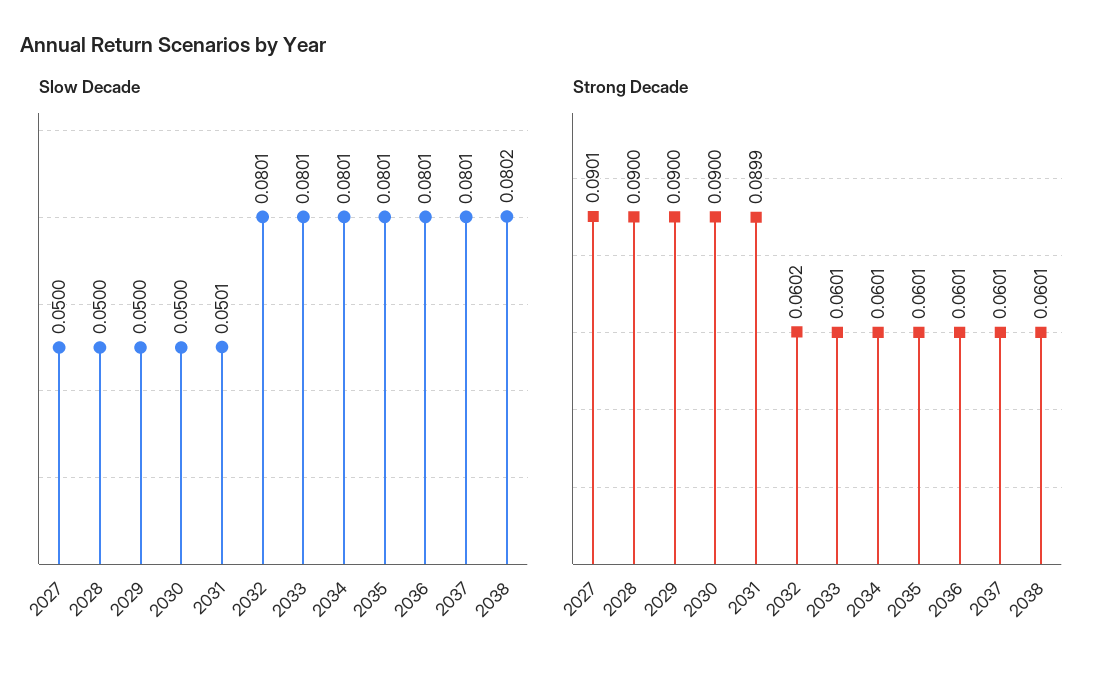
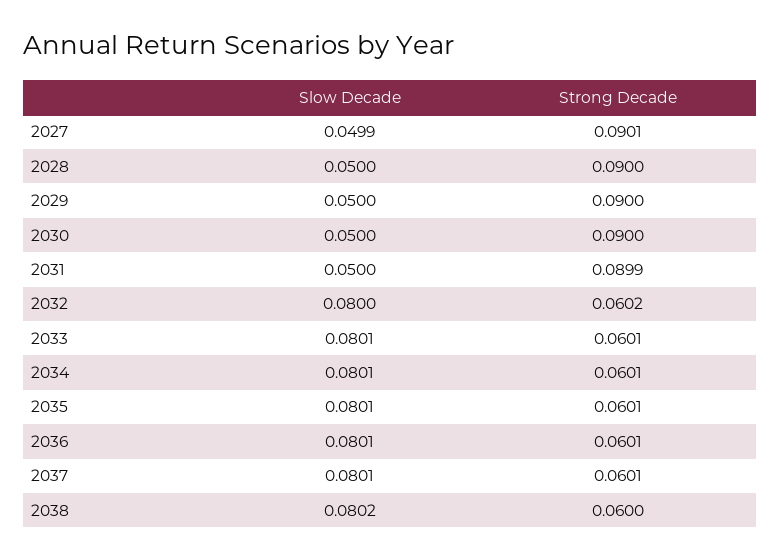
Slow Decade, 2027: 0.05 -> 0.0499
Slow Decade, 2031: 0.0501 -> 0.05
Slow Decade, 2032: 0.0801 -> 0.08
Strong Decade, 2038: 0.0601 -> 0.06

